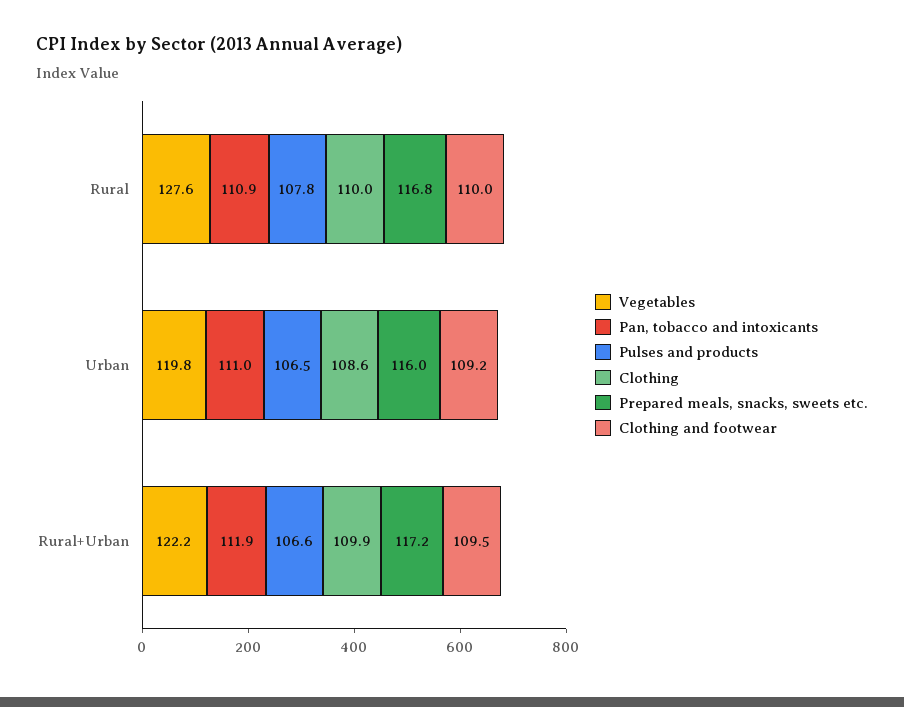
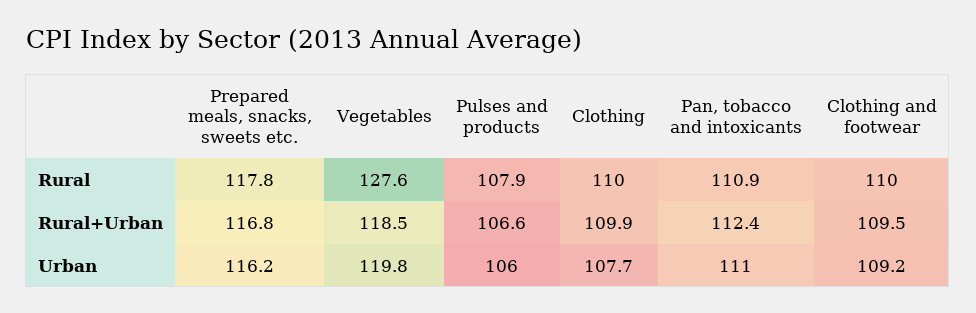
Pulses and products, Rural: 107.8 -> 107.9
Prepared meals, snacks, sweets etc., Rural: 116.8 -> 117.8
Pulses and products, Urban: 106.5 -> 106
Clothing, Urban: 108.6 -> 107.7
Prepared meals, snacks, sweets etc., Urban: 116 -> 116.2
Vegetables, Rural+Urban: 122.2 -> 118.5
Pan, tobacco and intoxicants, Rural+Urban: 111.9 -> 112.4
Prepared meals, snacks, sweets etc., Rural+Urban: 117.2 -> 116.8

